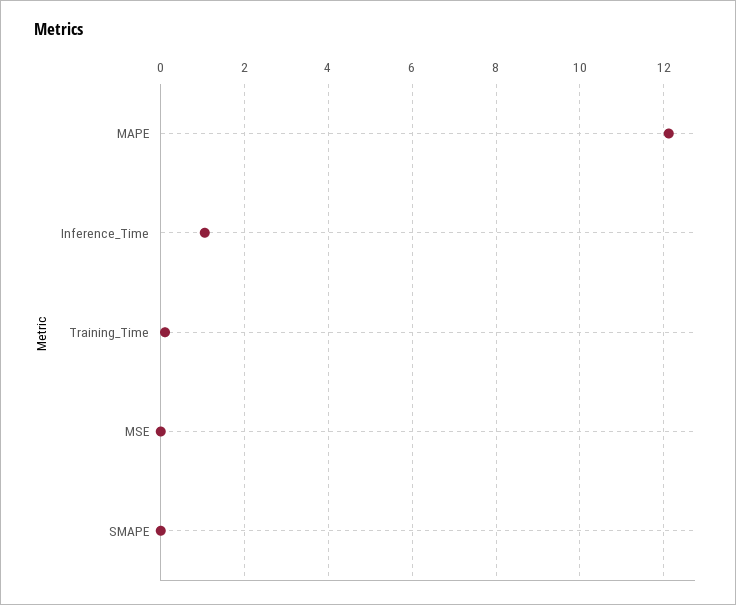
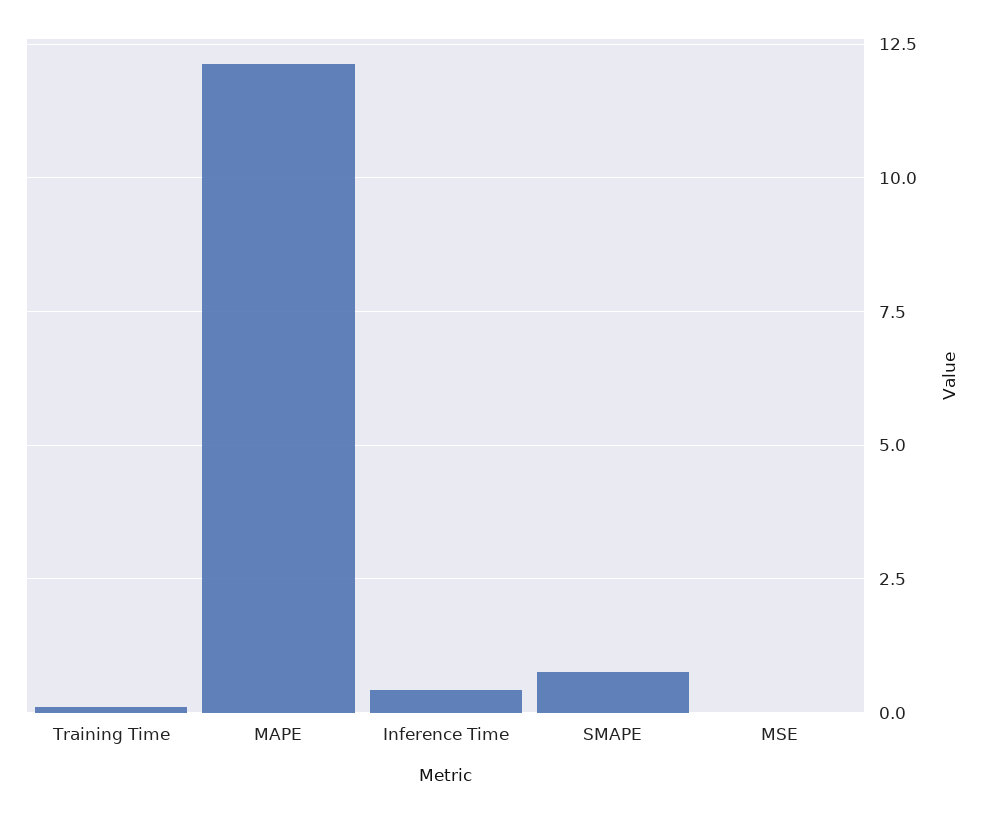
Inference_Time: 1 -> 0.5
SMAPE: 0 -> 0.75

